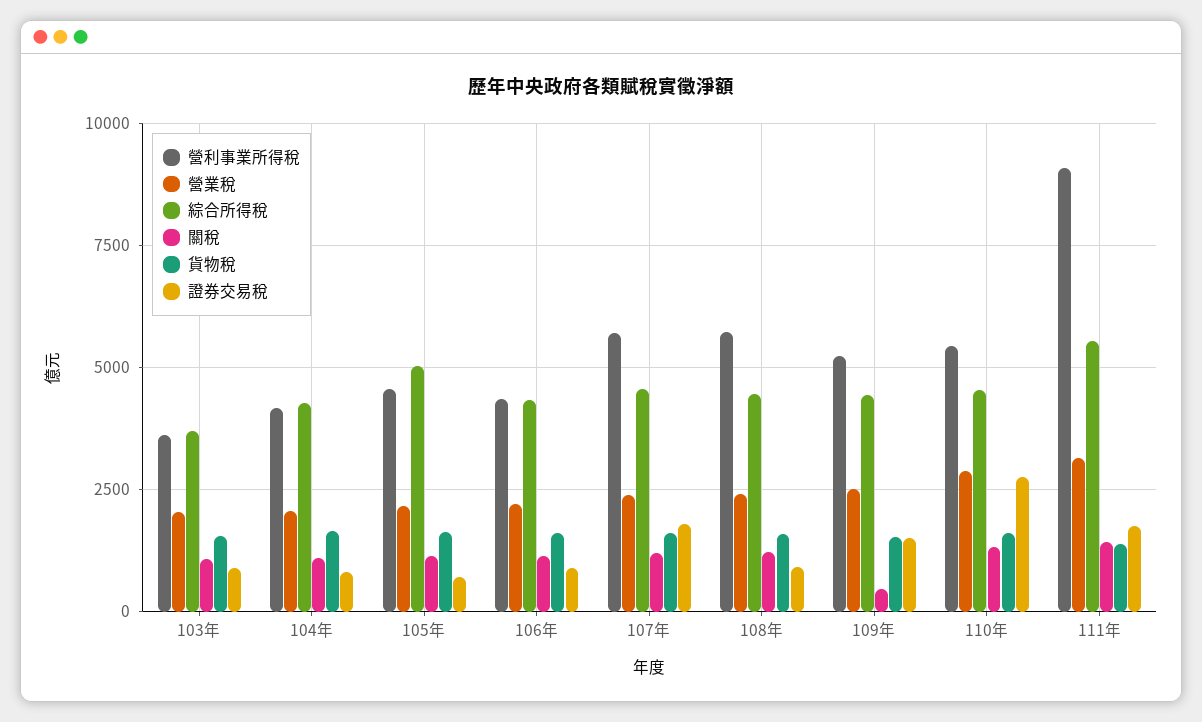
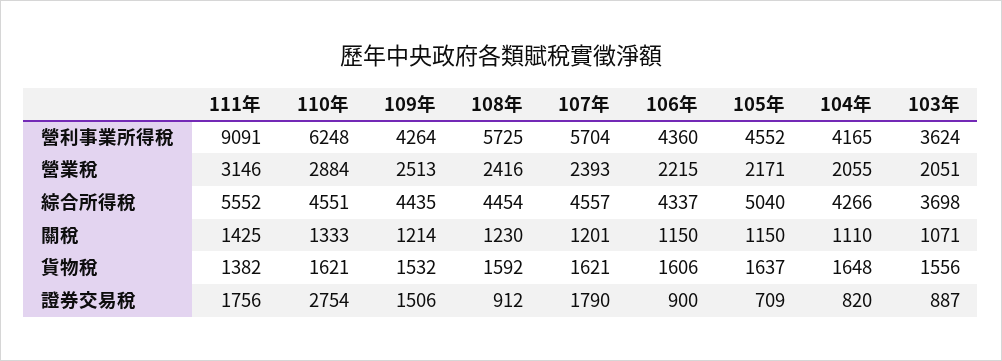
營利事業所得稅, 109年: 5250 -> 4264
關稅, 109年: 500 -> 1214
營利事業所得稅, 110年: 5500 -> 6248

